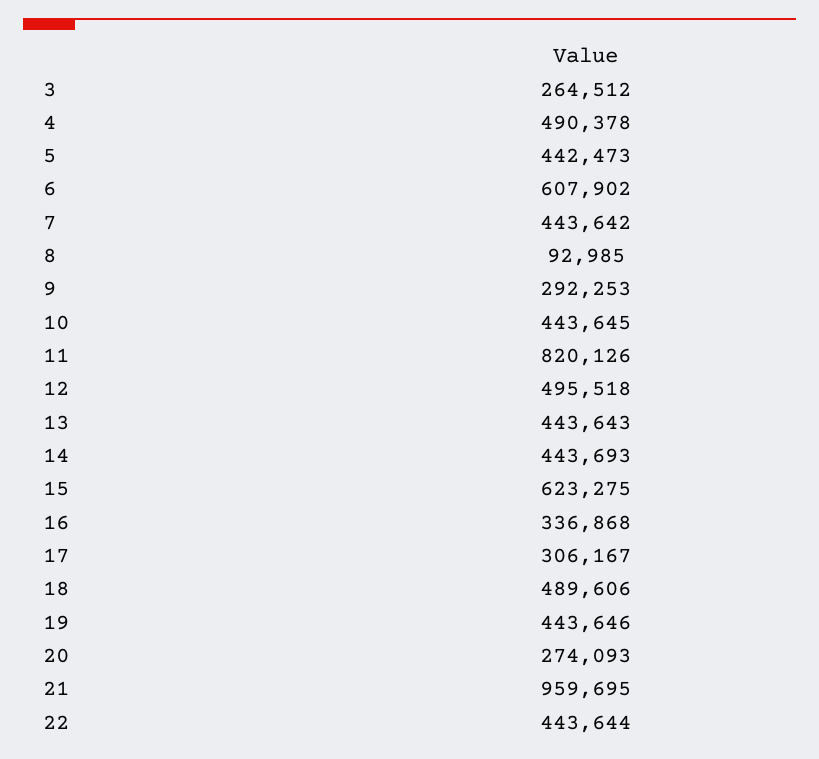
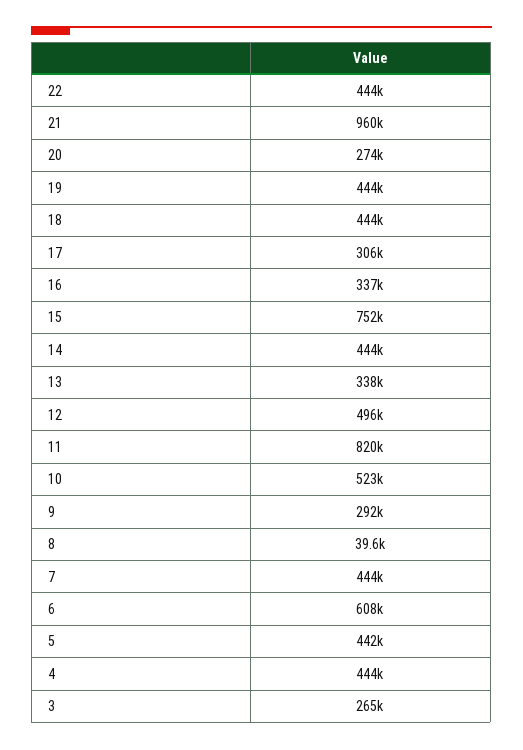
4: 490378 -> 444000
8: 92985 -> 39600
10: 443645 -> 523000
13: 443643 -> 338000
15: 623275 -> 752000
18: 489606 -> 444000

